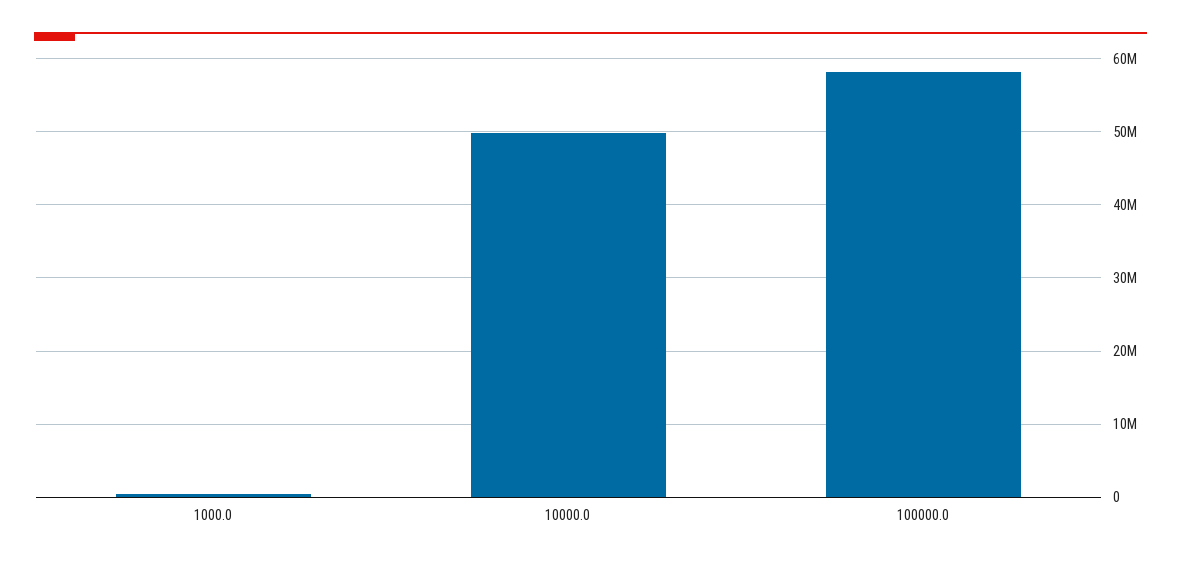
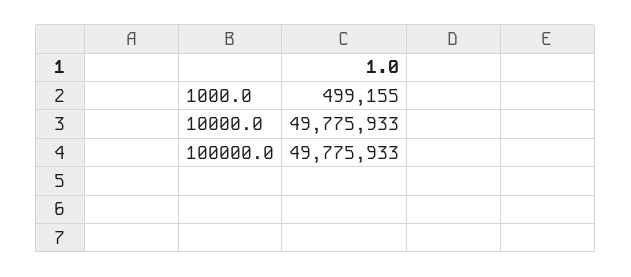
100000.0: 58000000 -> 49775933

